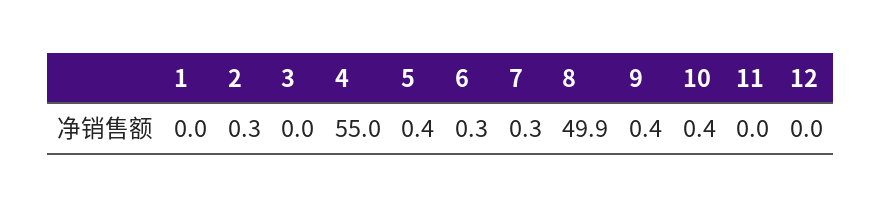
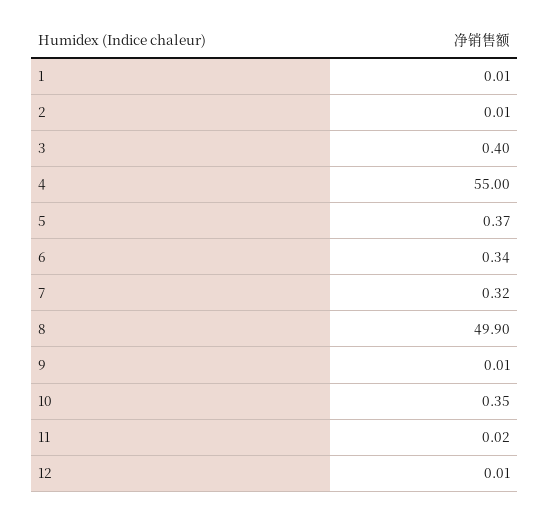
2: 0.3 -> 0.01
3: 0 -> 0.4
9: 0.4 -> 0.01

